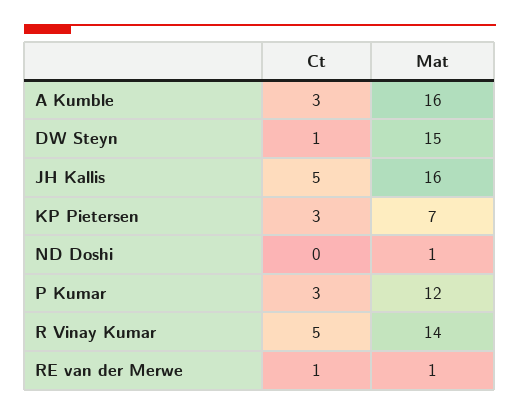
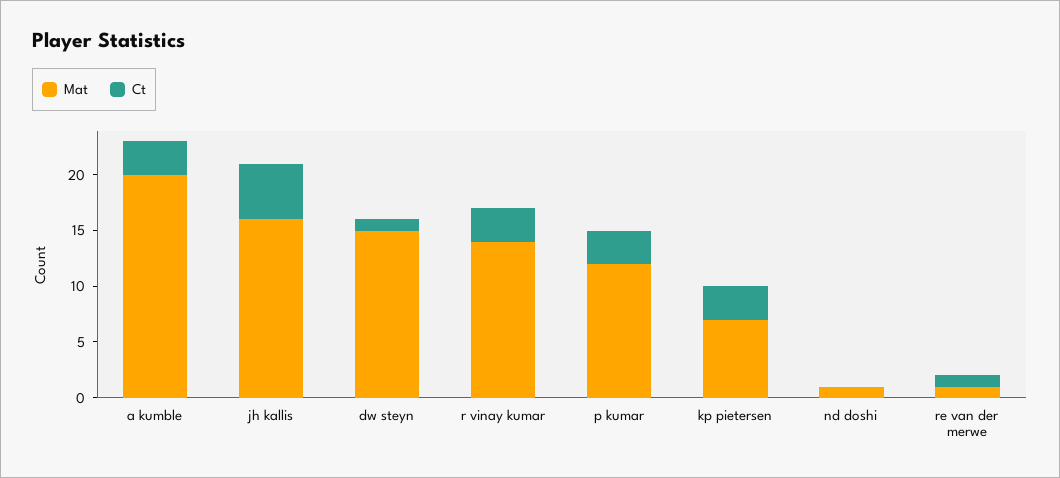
Mat, A Kumble: 16 -> 20
Ct, R Vinay Kumar: 5 -> 3

